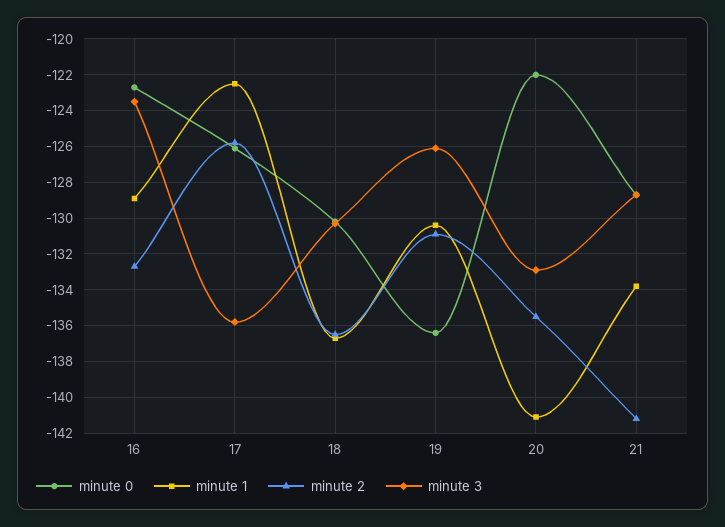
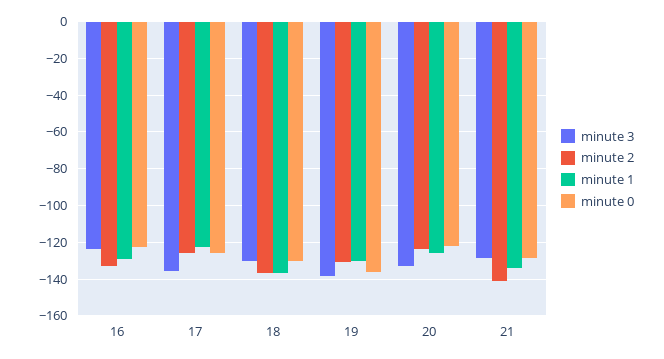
minute 3, 19: -126 -> -140
minute 1, 20: -141 -> -125
minute 2, 20: -135.5 -> -125

